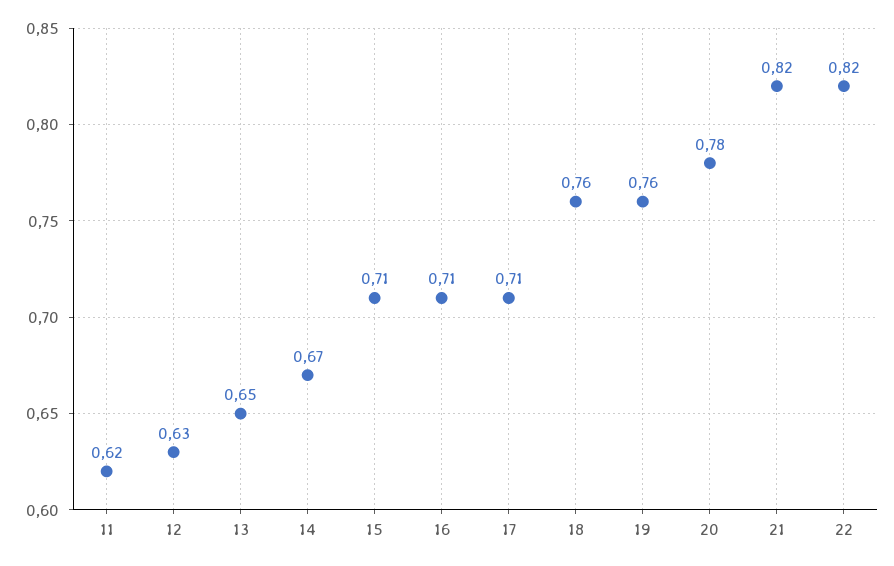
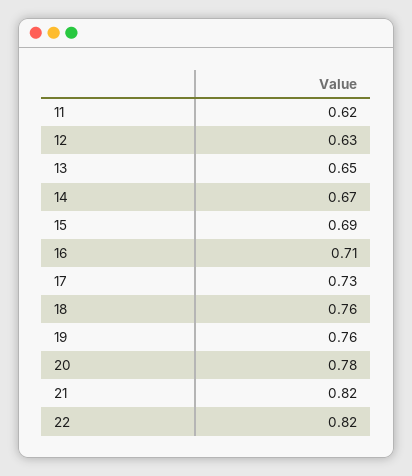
15: 0.71 -> 0.69
17: 0.71 -> 0.73

